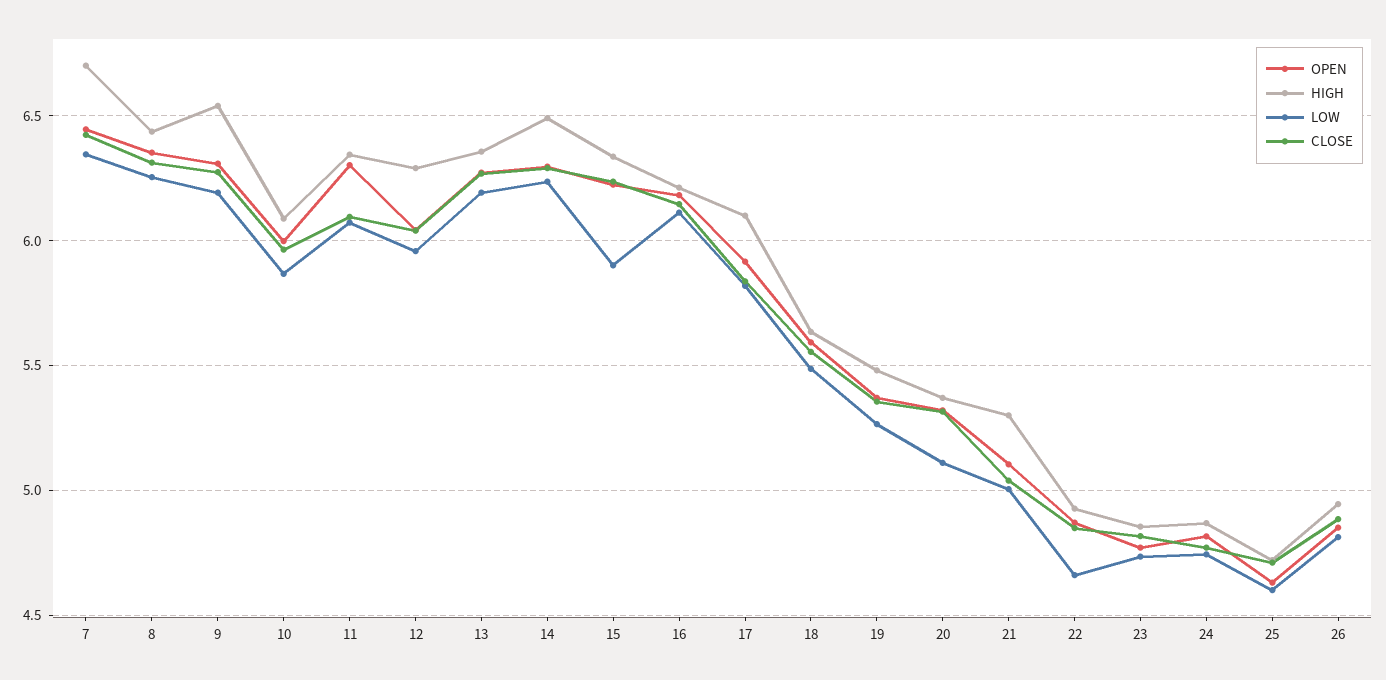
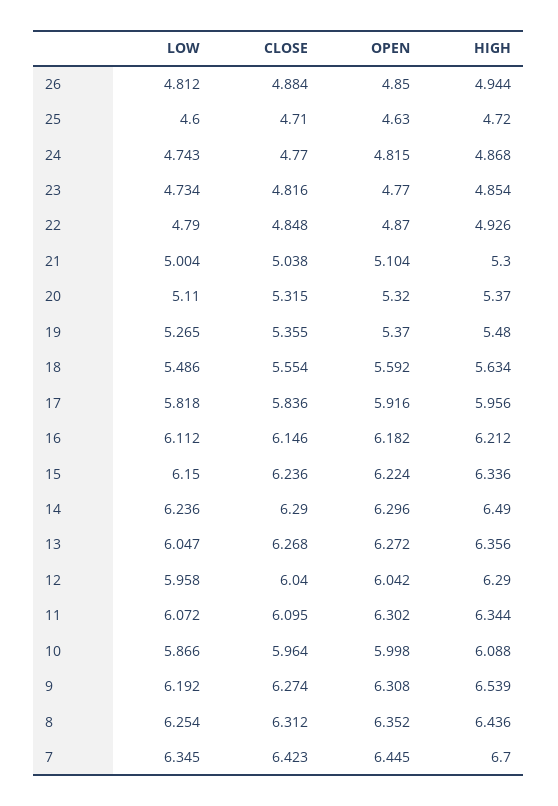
LOW, 13: 6.2 -> 6.047
LOW, 15: 5.9 -> 6.15
HIGH, 17: 6.1 -> 5.956
LOW, 22: 4.65 -> 4.79

